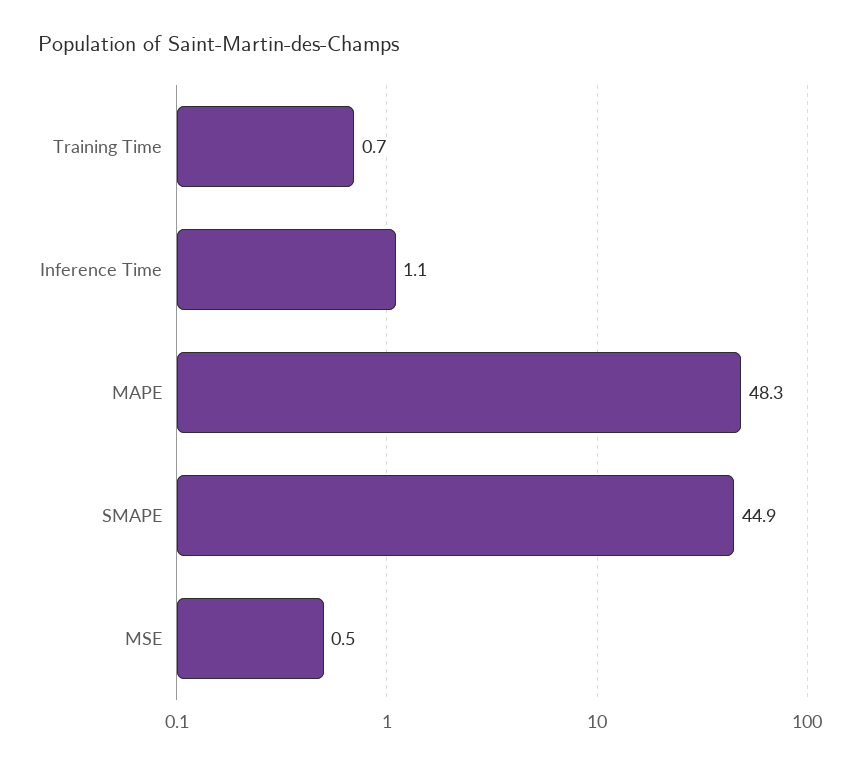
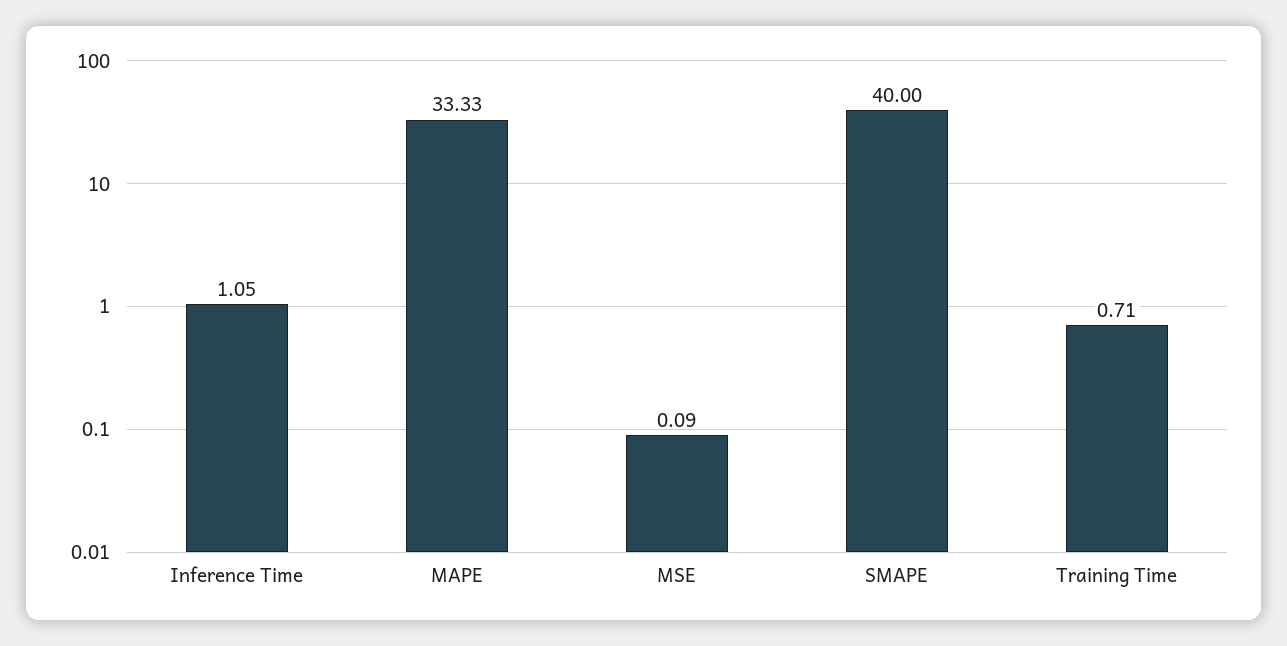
MAPE: 48.3 -> 33.33
SMAPE: 44.9 -> 40
MSE: 0.5 -> 0.09

